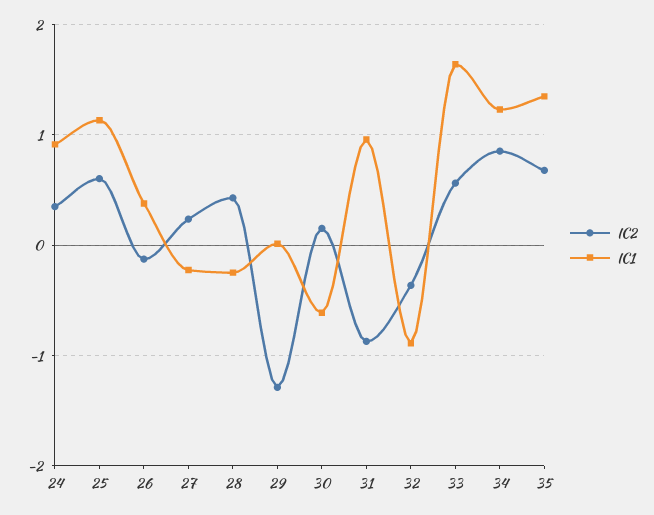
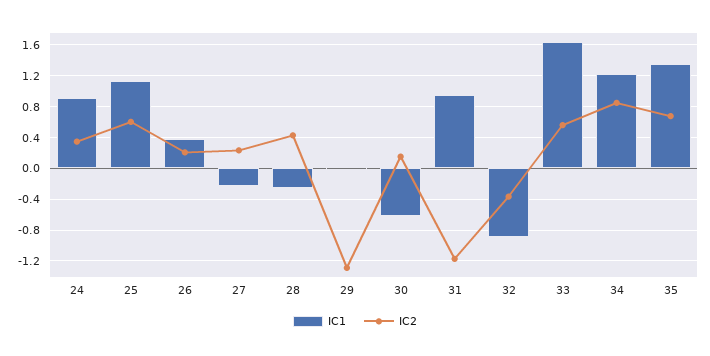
IC2, 26: -0.1 -> 0.2
IC2, 31: -0.9 -> -1.2

